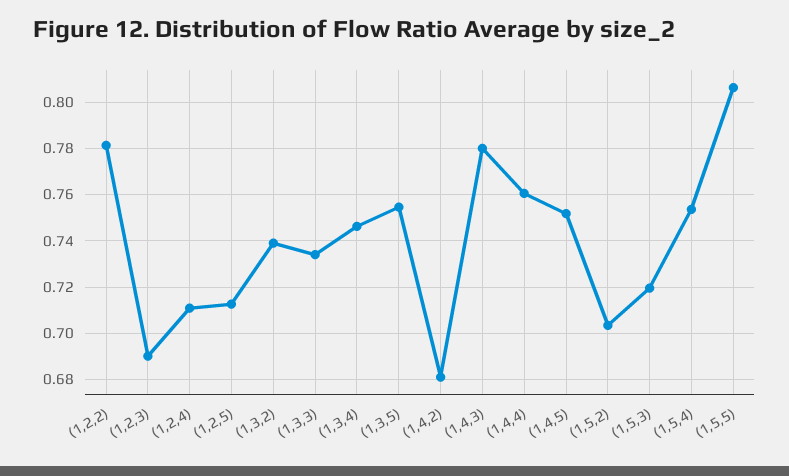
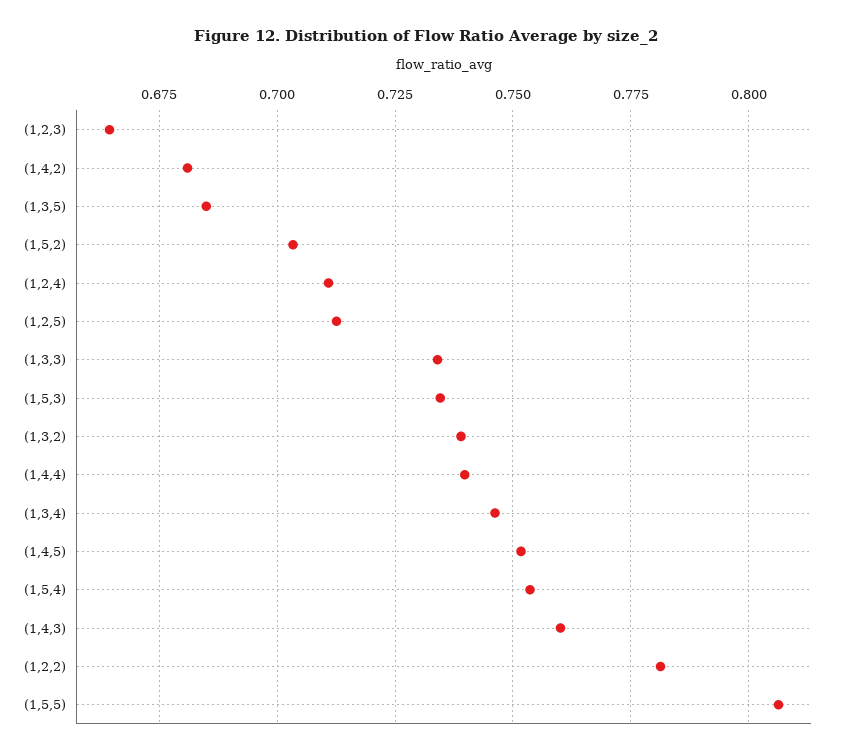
(1,2,3): 0.69 -> 0.665
(1,3,5): 0.755 -> 0.685
(1,4,3): 0.78 -> 0.76
(1,4,4): 0.76 -> 0.74
(1,5,3): 0.72 -> 0.735

